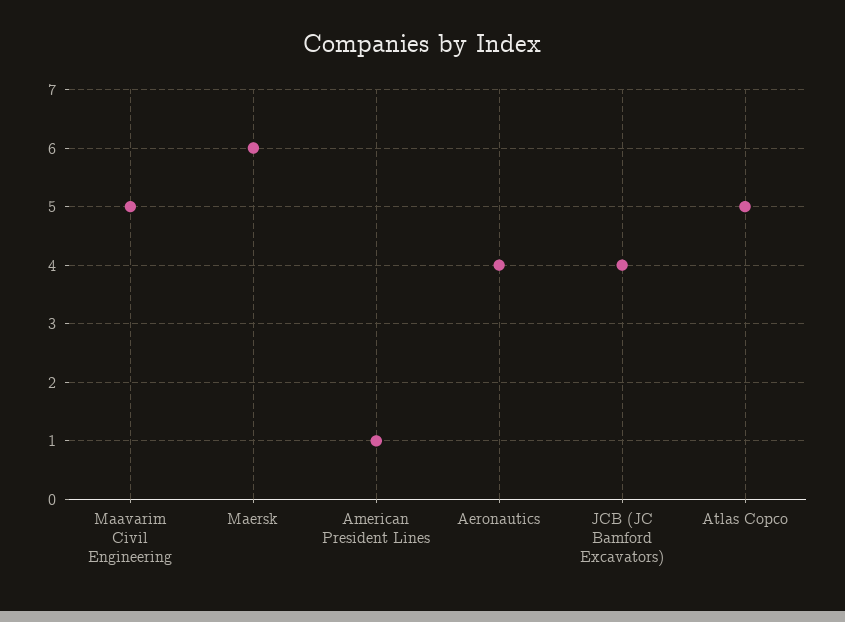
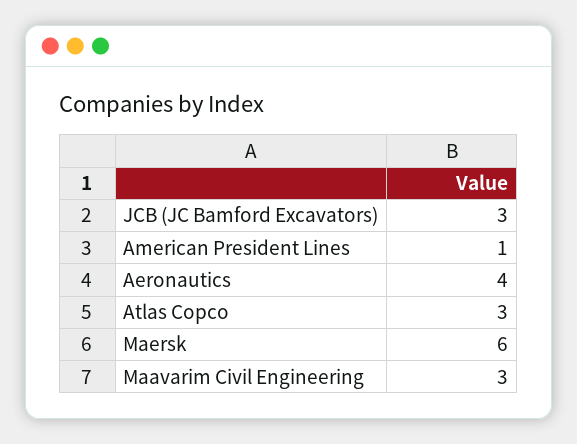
Maavarim Civil Engineering: 5 -> 3
JCB (JC Bamford Excavators): 4 -> 3
Atlas Copco: 5 -> 3

